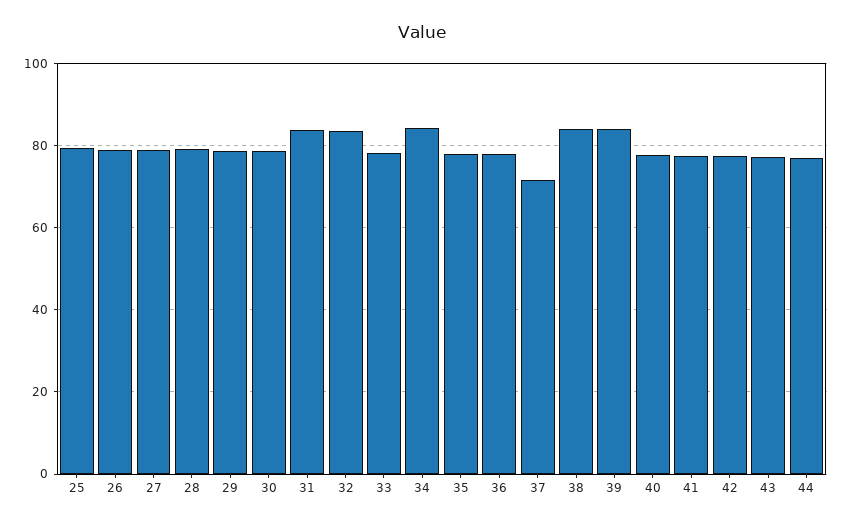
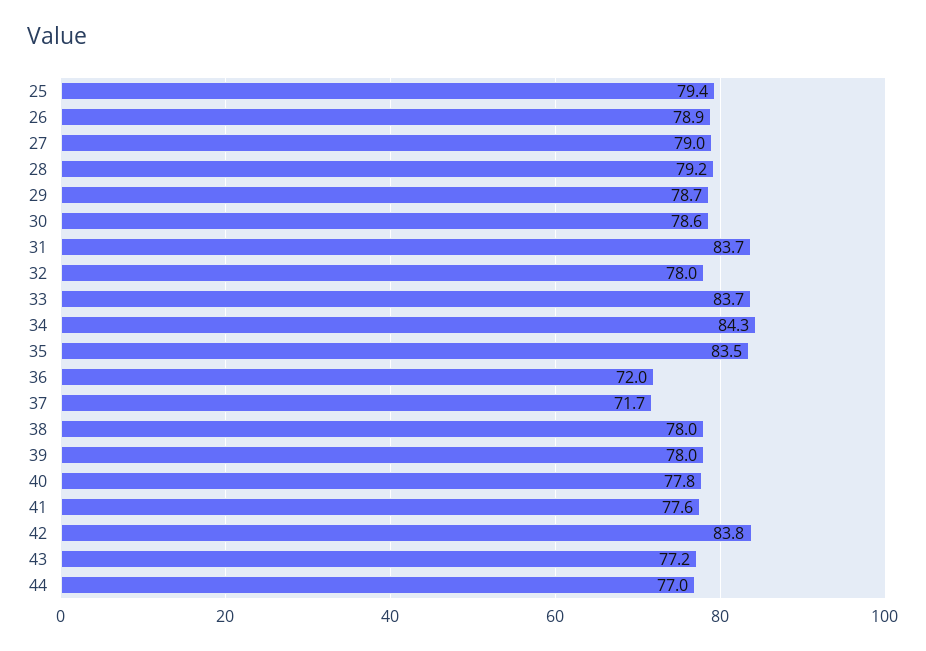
32: 84 -> 78
33: 78 -> 83.7
35: 78 -> 83.5
36: 78 -> 72
38: 84 -> 78
39: 84 -> 78
42: 78 -> 83.8

